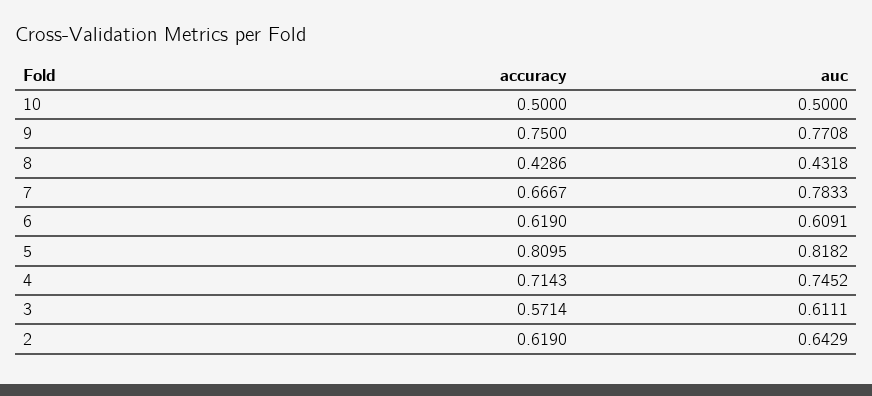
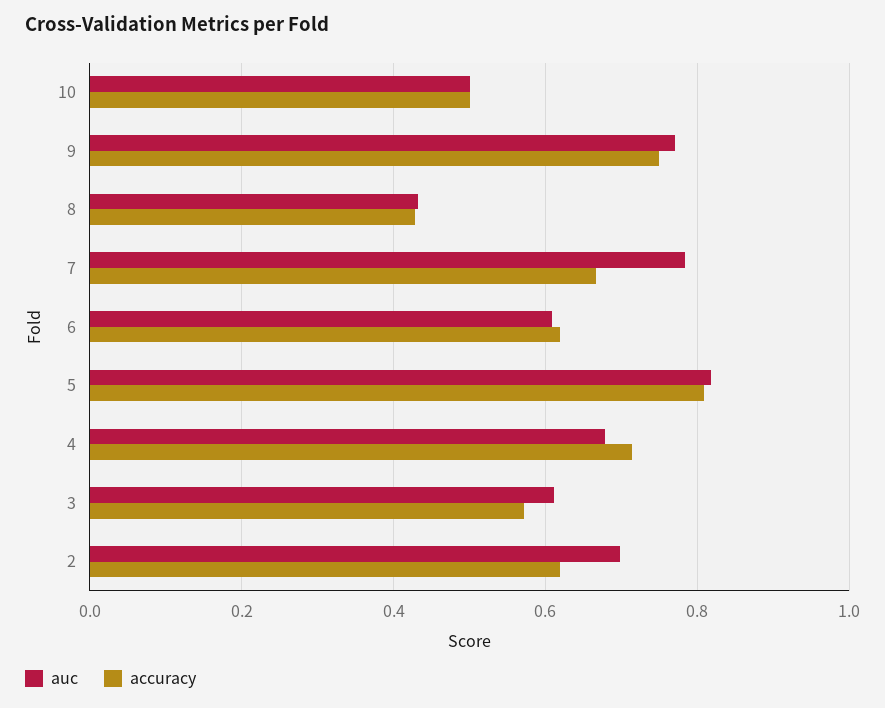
auc, 4: 0.7452 -> 0.68
auc, 2: 0.6429 -> 0.7

